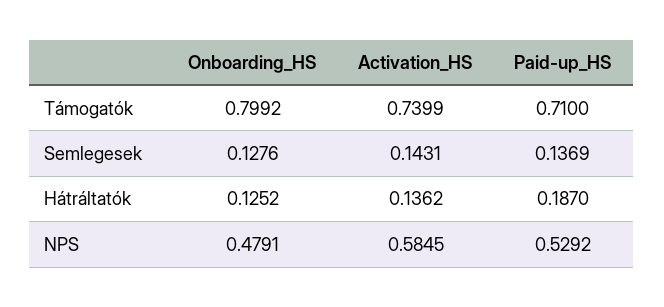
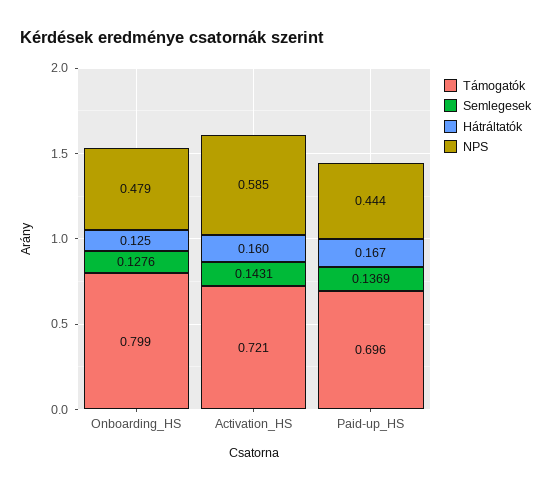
Támogatók, Activation_HS: 0.7399 -> 0.721
Támogatók, Paid-up_HS: 0.71 -> 0.696
Hátráltatók, Activation_HS: 0.1362 -> 0.16
Hátráltatók, Paid-up_HS: 0.187 -> 0.167
NPS, Paid-up_HS: 0.5292 -> 0.444

